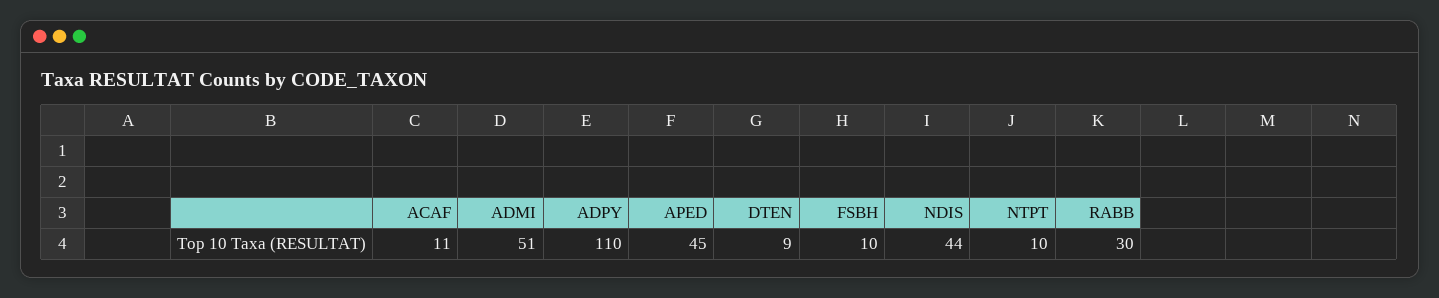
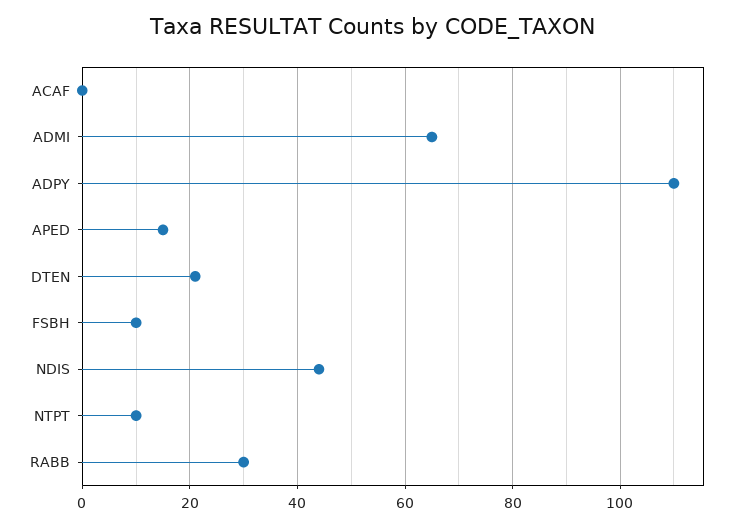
ACAF: 11 -> 0
ADMI: 51 -> 65
APED: 45 -> 15
DTEN: 9 -> 20

